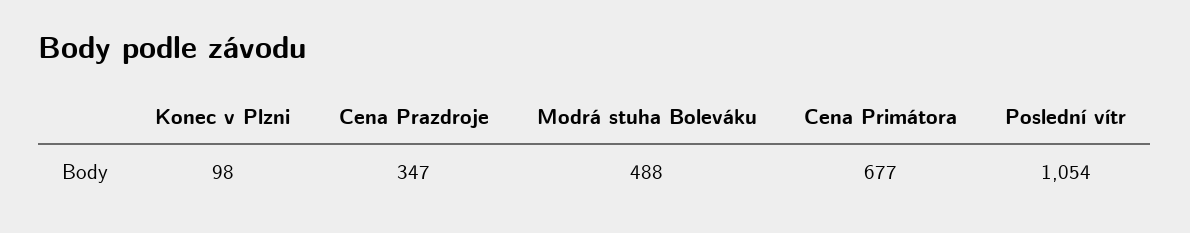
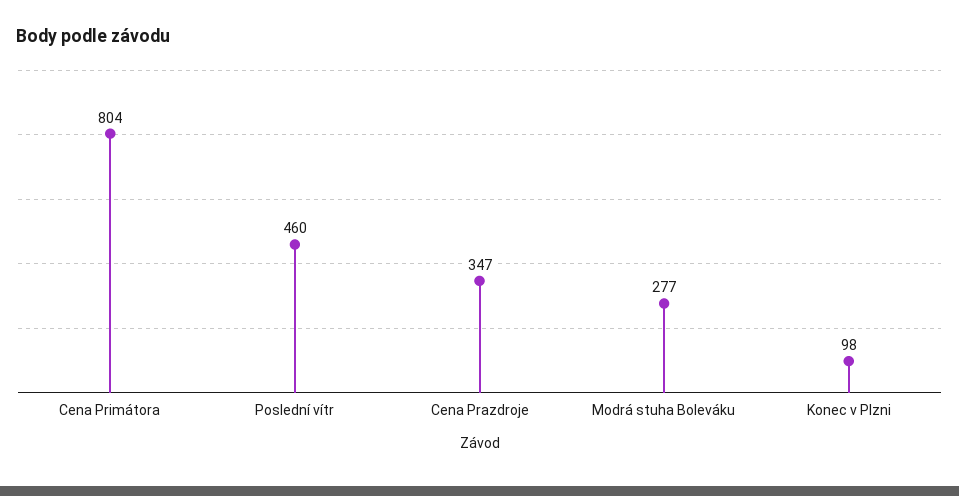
Modrá stuha Boleváku: 488 -> 277
Cena Primátora: 677 -> 804
Poslední vítr: 1054 -> 460

